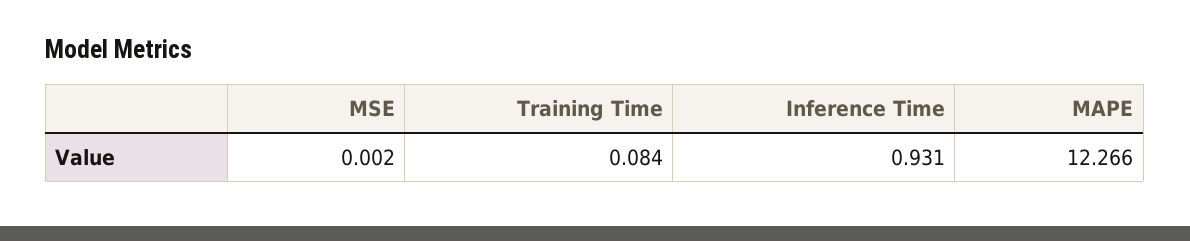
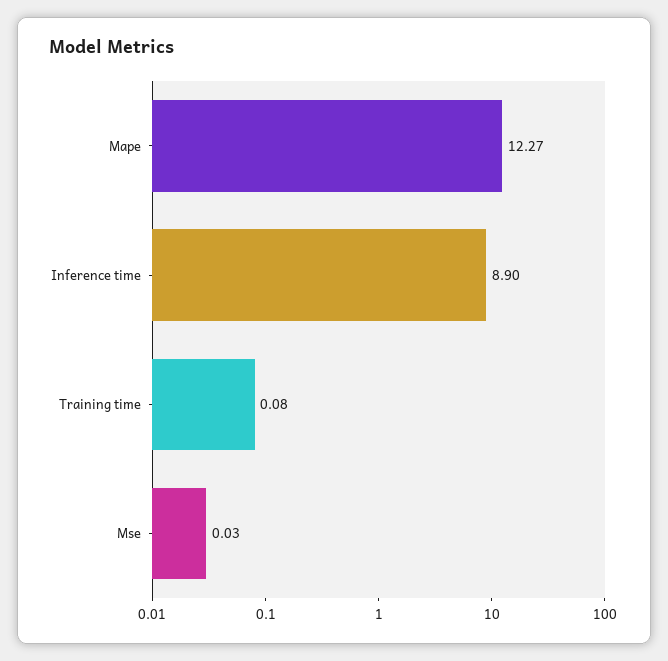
MSE: 0.002 -> 0.03
Inference Time: 0.931 -> 8.9

